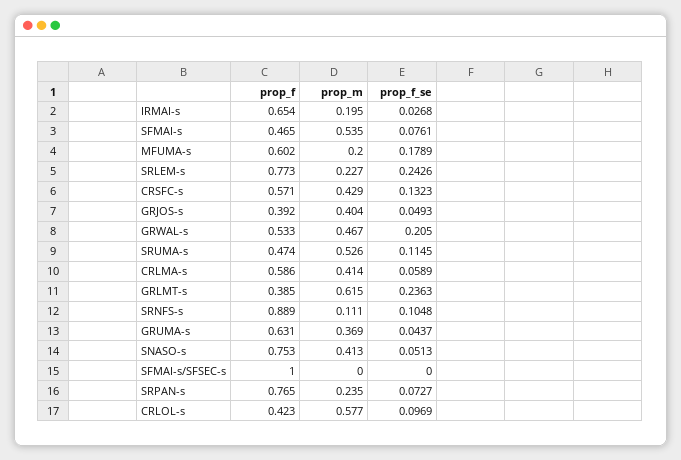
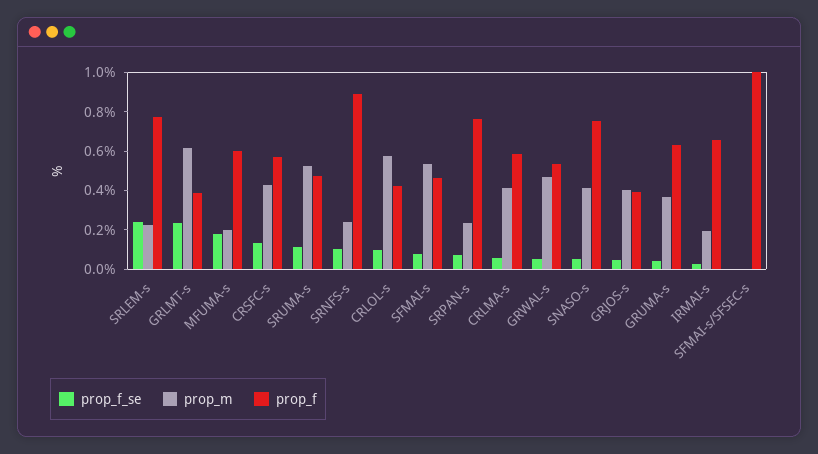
prop_f_se, GRWAL-s: 0.205 -> 0.05
prop_m, SRNFS-s: 0.111 -> 0.25

